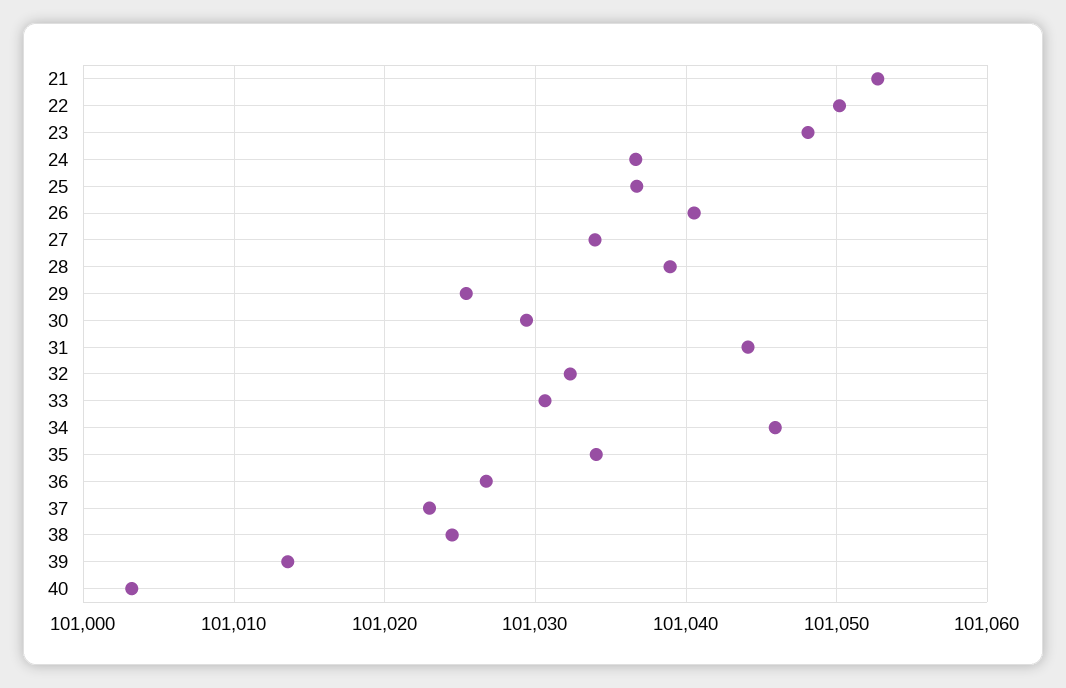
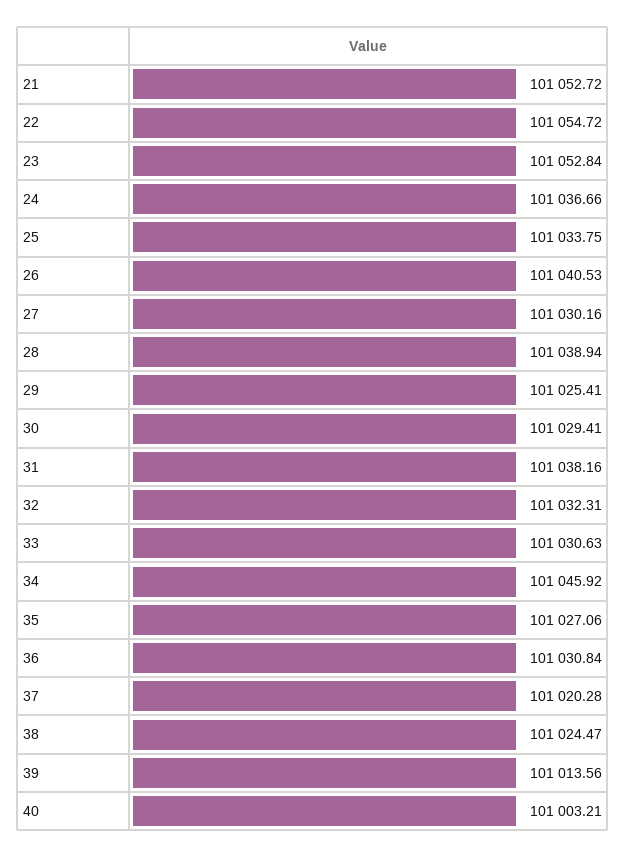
22: 101050 -> 101054.72
23: 101048 -> 101052.84
25: 101037 -> 101033.75
27: 101034 -> 101030.16
31: 101044 -> 101038.16
35: 101034 -> 101027.06
36: 101027 -> 101030.84
37: 101023 -> 101020.28

